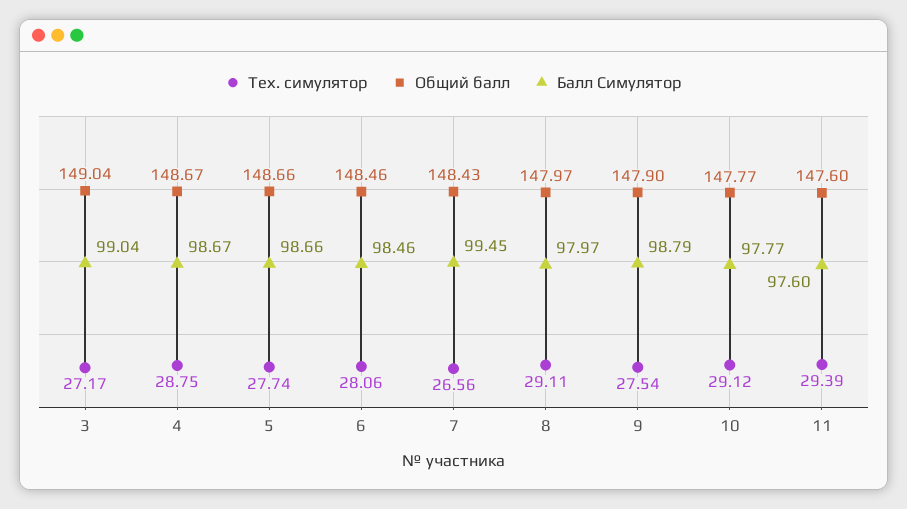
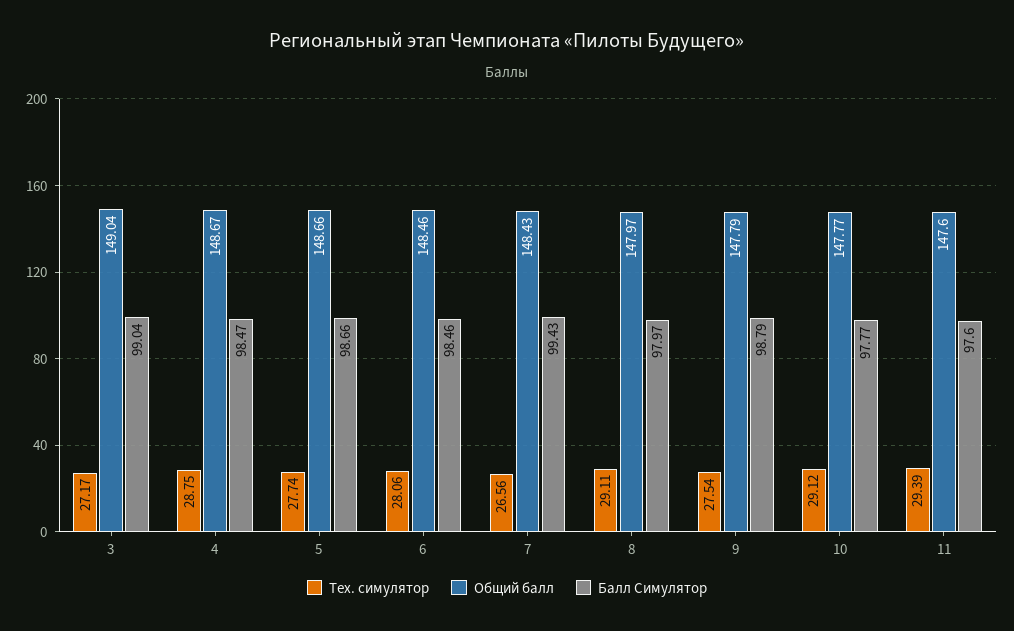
Балл Симулятор, 4: 98.67 -> 98.47
Балл Симулятор, 7: 99.45 -> 99.43
Общий балл, 9: 147.9 -> 147.79

